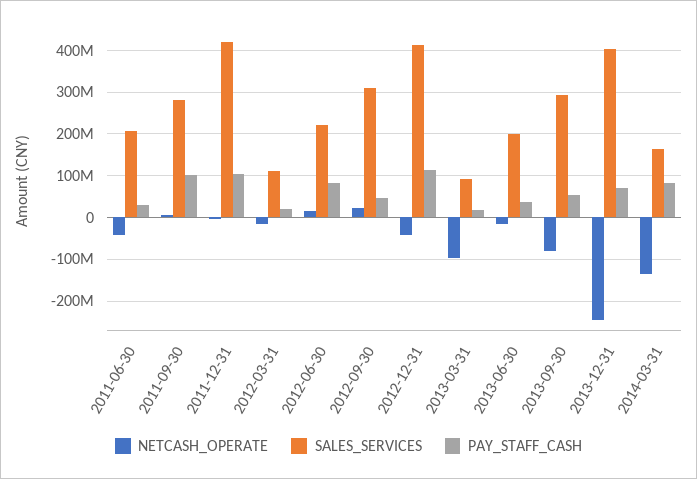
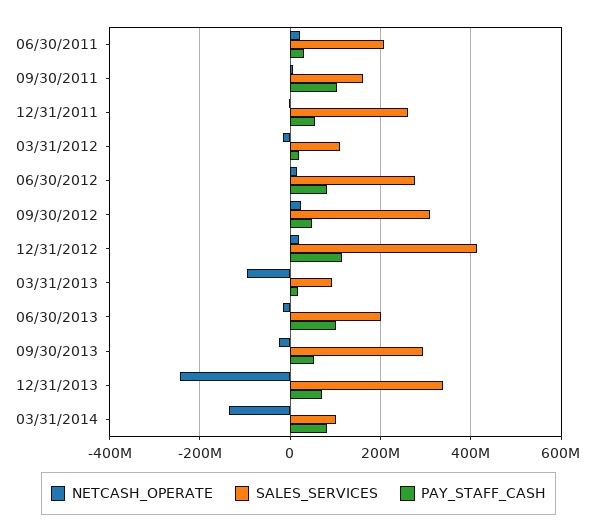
NETCASH_OPERATE, 2011-06-30: -40000000 -> 20000000
SALES_SERVICES, 2011-09-30: 280000000 -> 160000000
SALES_SERVICES, 2011-12-31: 420000000 -> 260000000
PAY_STAFF_CASH, 2011-12-31: 100000000 -> 60000000
SALES_SERVICES, 2012-06-30: 220000000 -> 280000000
NETCASH_OPERATE, 2012-12-31: -40000000 -> 20000000
PAY_STAFF_CASH, 2013-06-30: 40000000 -> 100000000
NETCASH_OPERATE, 2013-09-30: -80000000 -> -20000000
SALES_SERVICES, 2013-12-31: 400000000 -> 340000000
SALES_SERVICES, 2014-03-31: 160000000 -> 100000000

